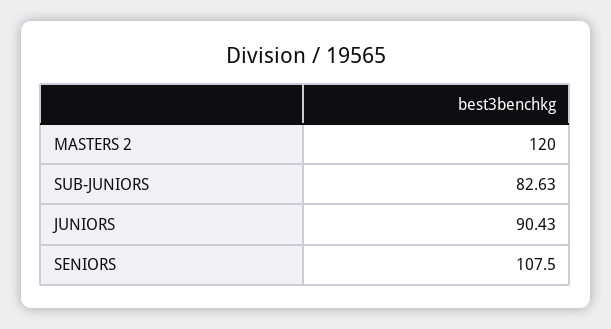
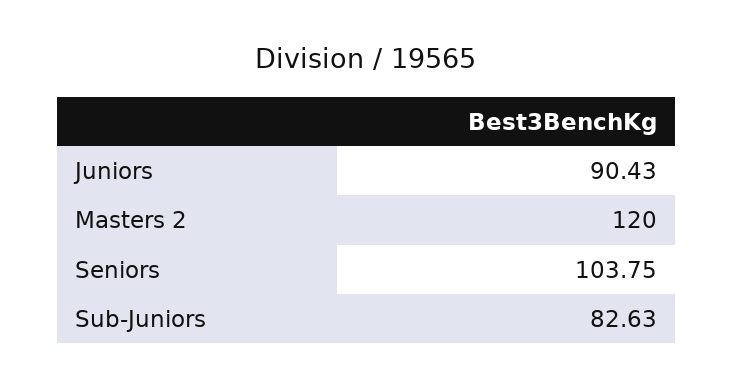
SENIORS: 107.5 -> 103.75

